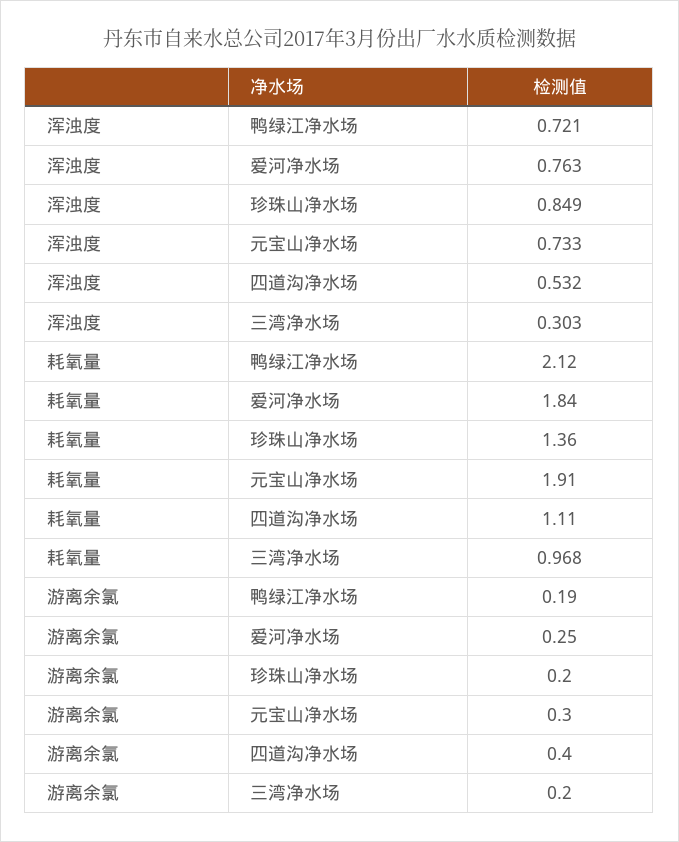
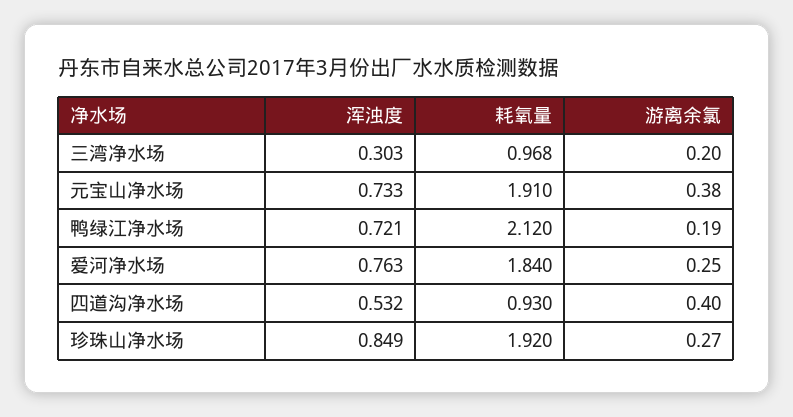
耗氧量, 珍珠山净水场: 1.36 -> 1.92
耗氧量, 四道沟净水场: 1.11 -> 0.93
游离余氯, 珍珠山净水场: 0.2 -> 0.27
游离余氯, 元宝山净水场: 0.3 -> 0.38

